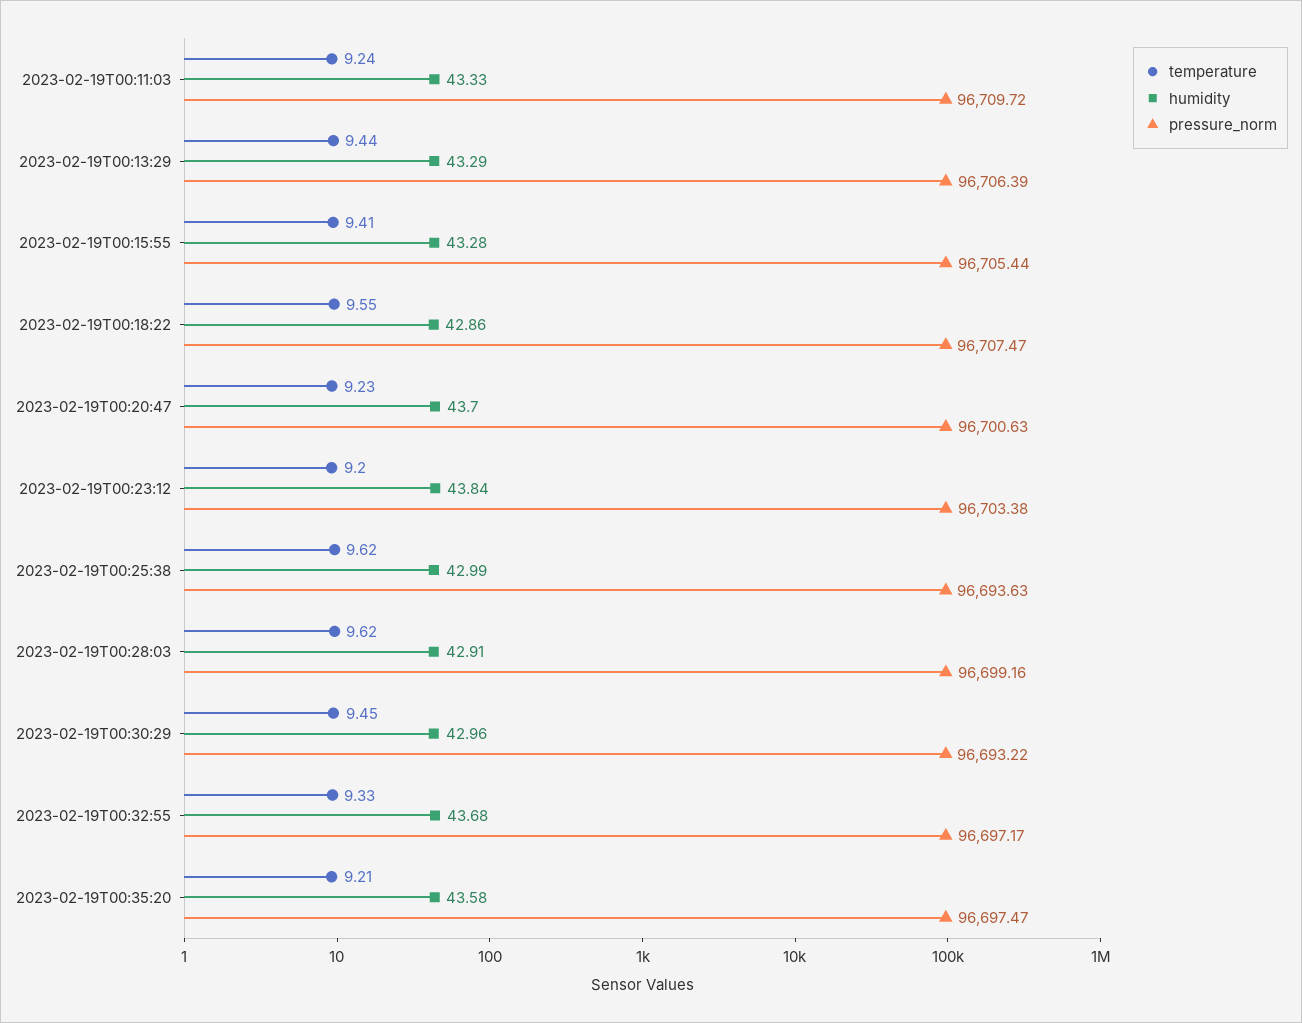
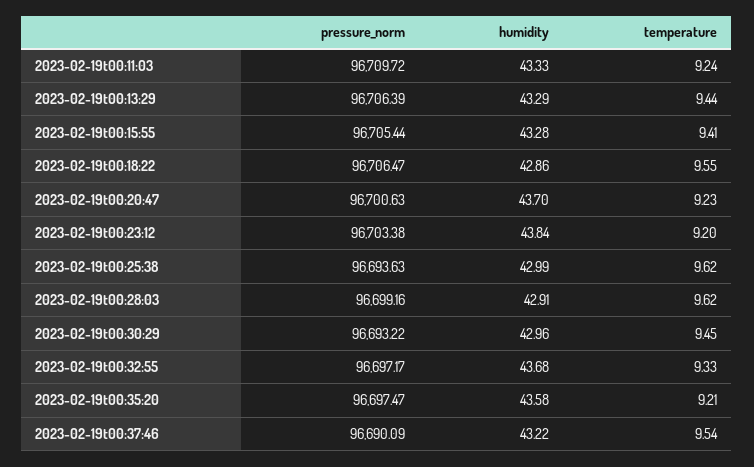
pressure_norm, 2023-02-19T00:18:22: 96707.47 -> 96706.47
pressure_norm, 2023-02-19t00:37:46: none -> 96690.09
humidity, 2023-02-19t00:37:46: none -> 43.22
temperature, 2023-02-19t00:37:46: none -> 9.54

